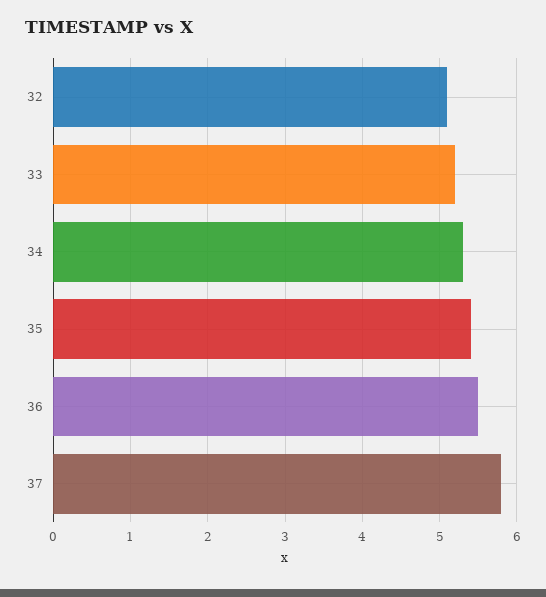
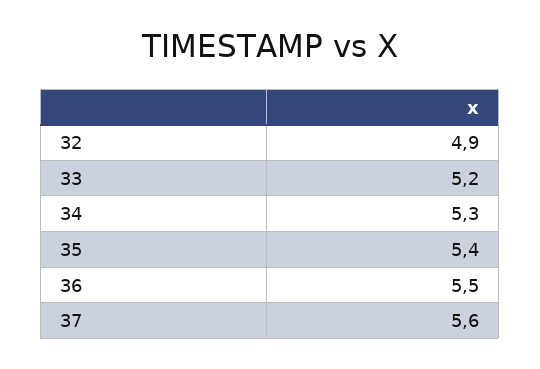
32: 5.1 -> 4.9
37: 5.8 -> 5.6

